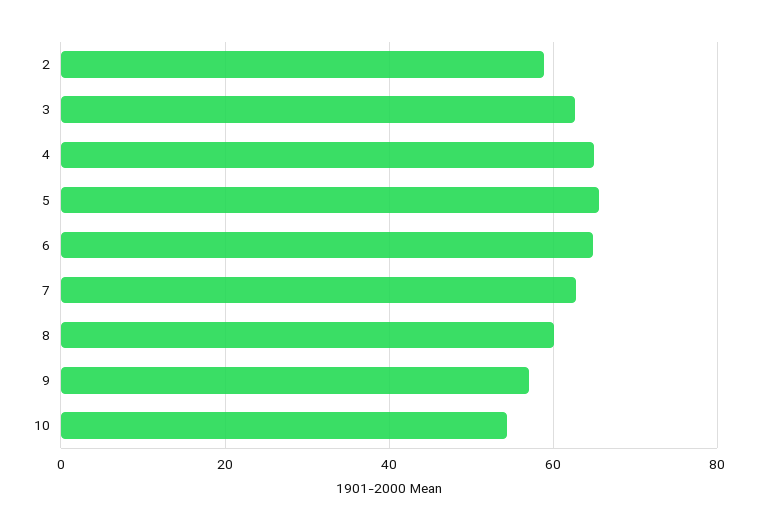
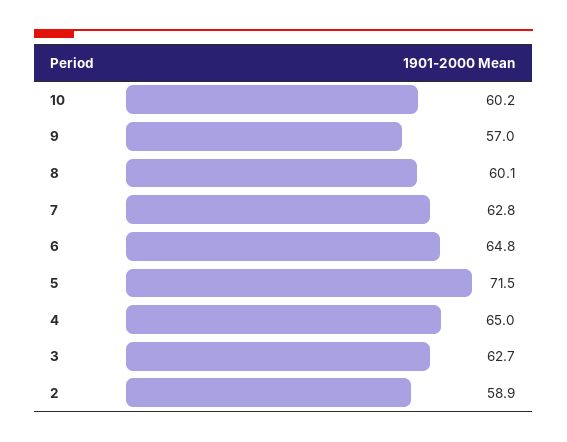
5: 66 -> 71.5
10: 54 -> 60.2

